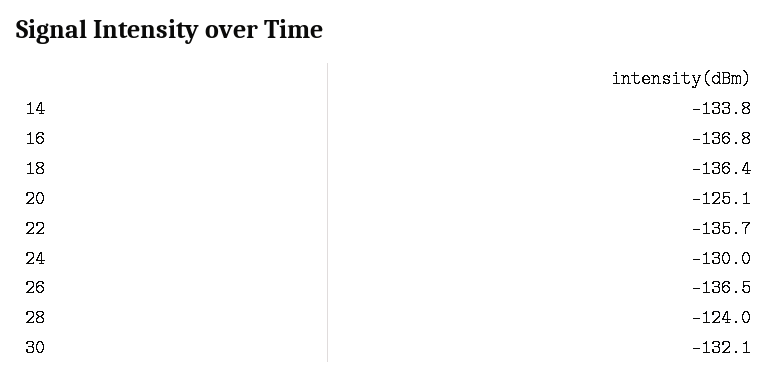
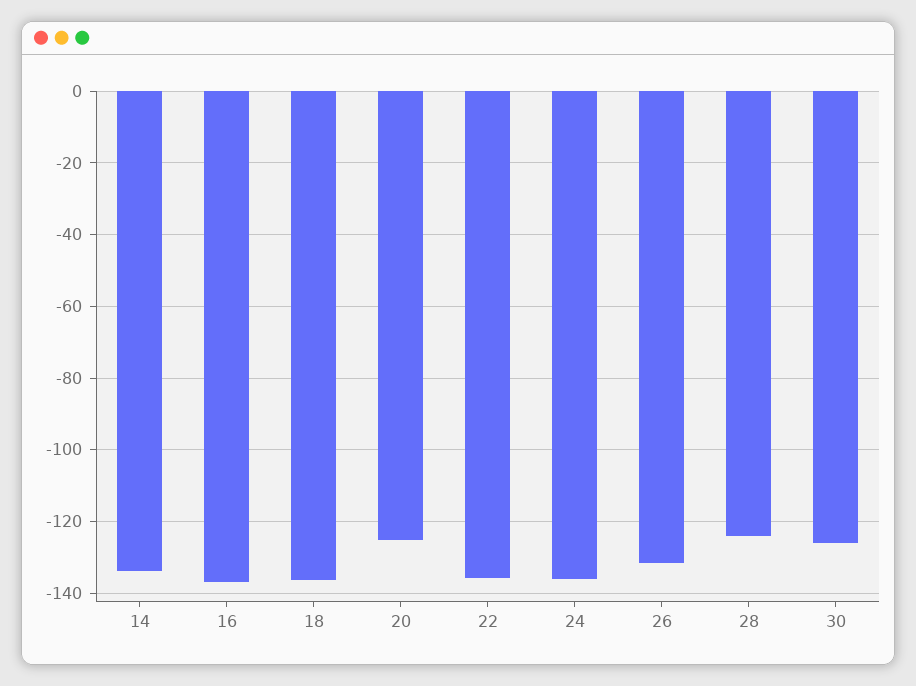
24: -130 -> -136
26: -136.5 -> -132
30: -132.1 -> -126

